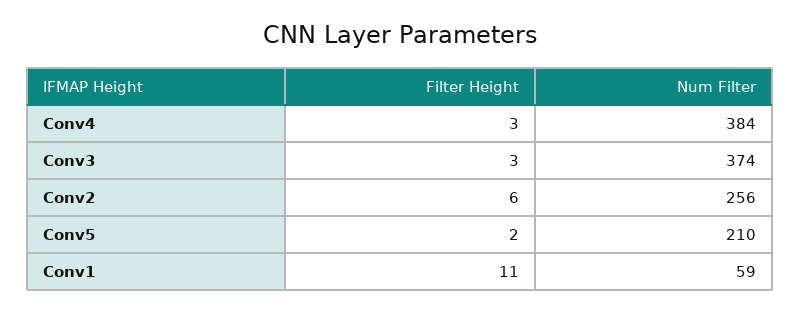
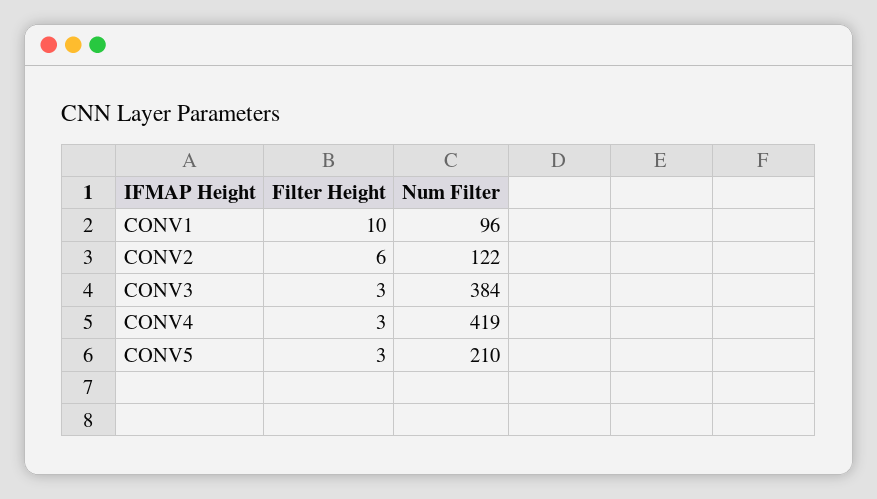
Num Filter, Conv4: 384 -> 419
Num Filter, Conv3: 374 -> 384
Num Filter, Conv2: 256 -> 122
Filter Height, Conv5: 2 -> 3
Filter Height, Conv1: 11 -> 10
Num Filter, Conv1: 59 -> 96

